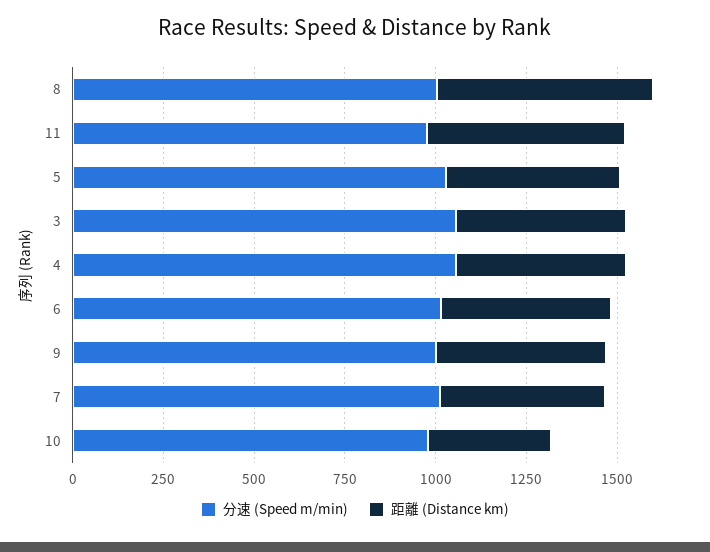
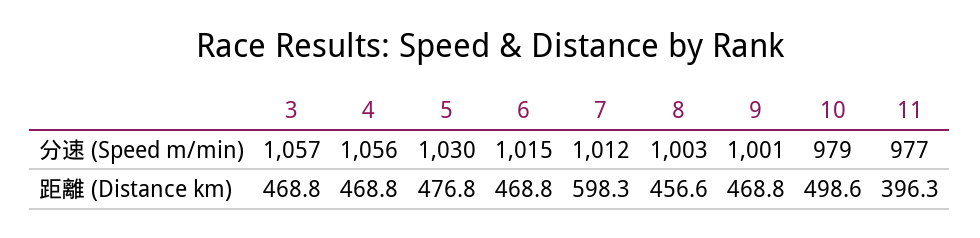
距離 (Distance km), 8: 600 -> 456.6
距離 (Distance km), 11: 550 -> 396.3
距離 (Distance km), 7: 450 -> 598.3
距離 (Distance km), 10: 350 -> 498.6

